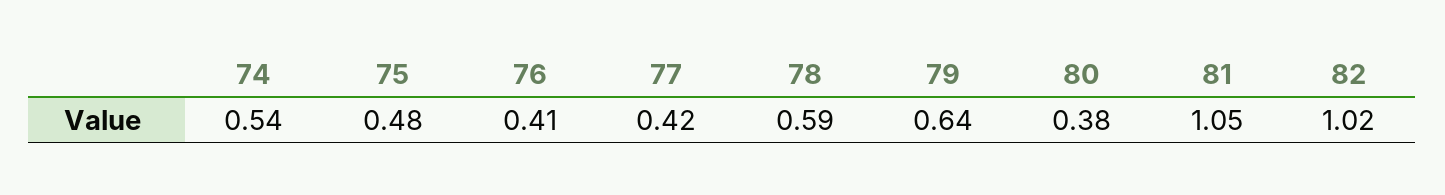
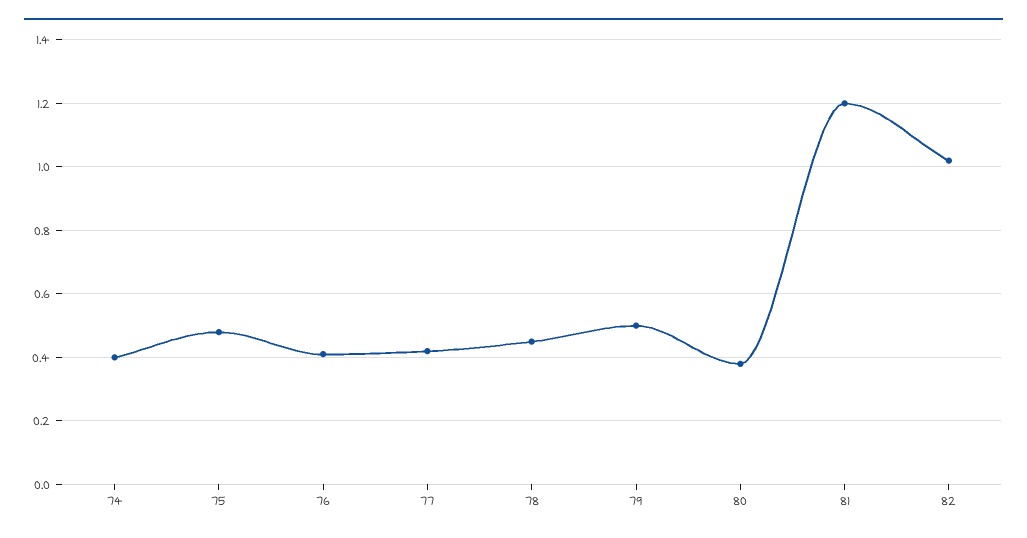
74: 0.54 -> 0.4
78: 0.59 -> 0.45
79: 0.64 -> 0.5
81: 1.05 -> 1.2

